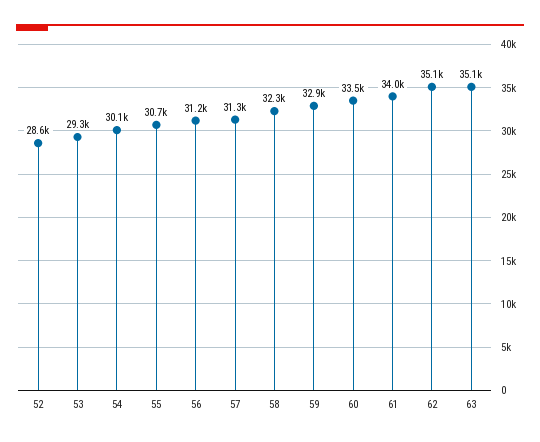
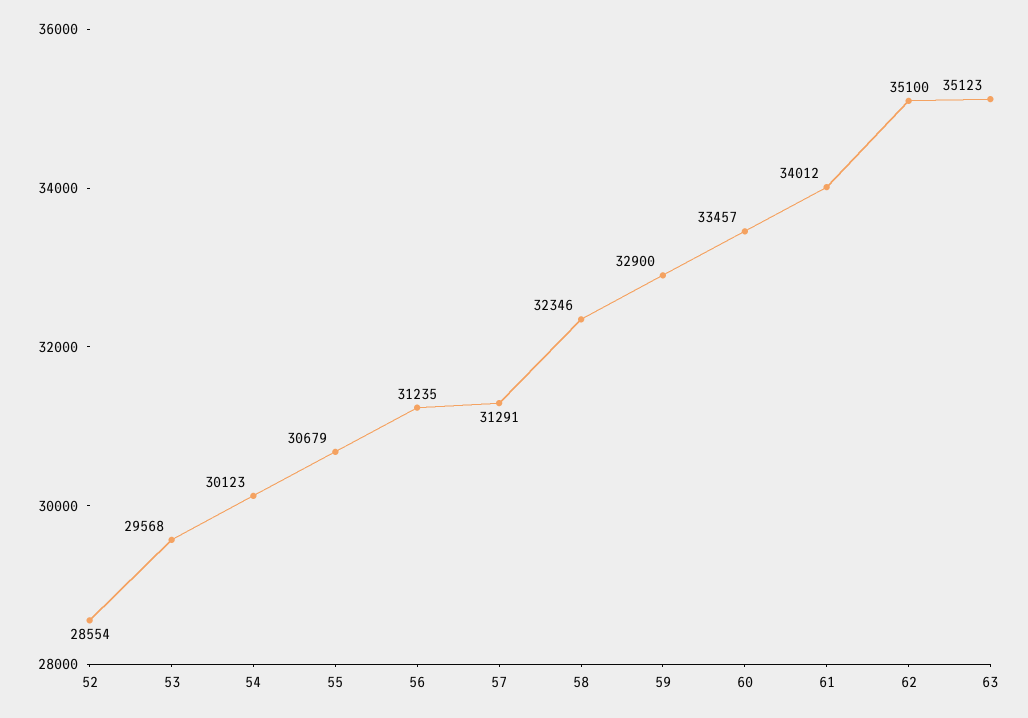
53: 29300 -> 29568

